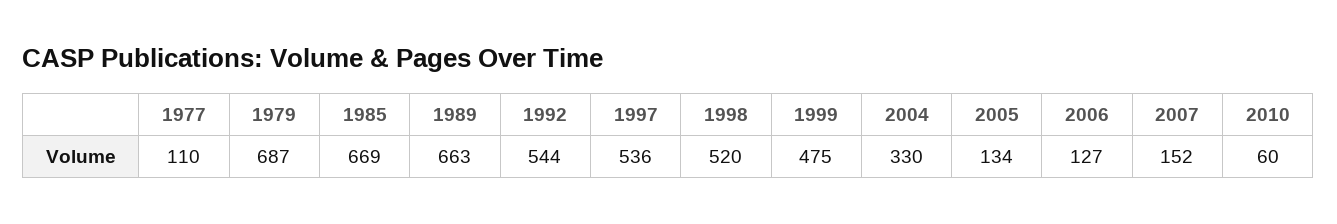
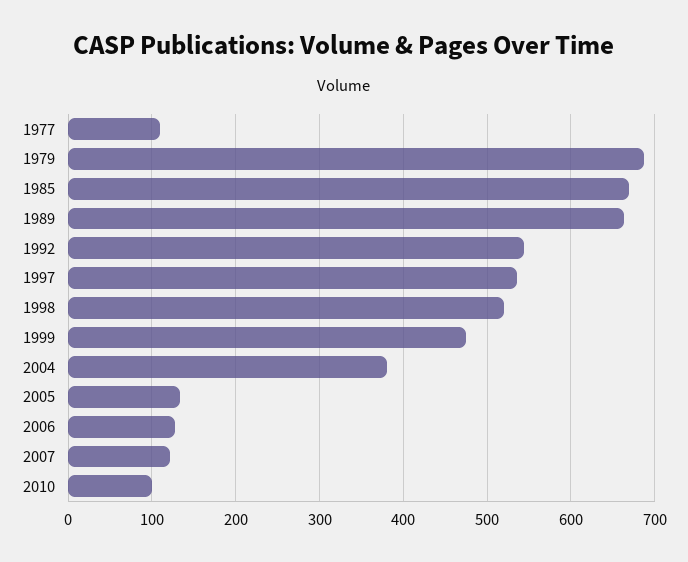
2004: 330 -> 380
2007: 152 -> 120
2010: 60 -> 100

